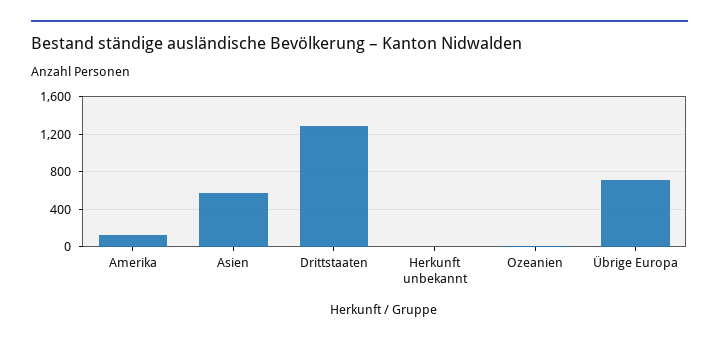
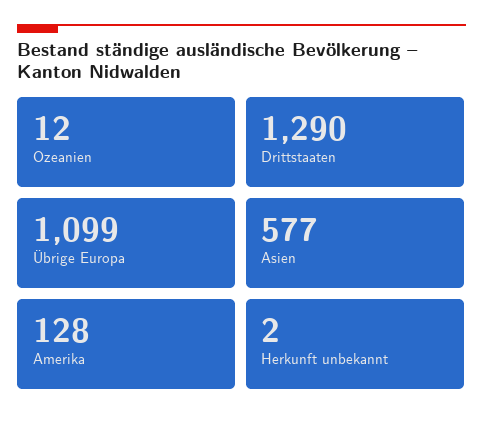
Übrige Europa: 700 -> 1099

